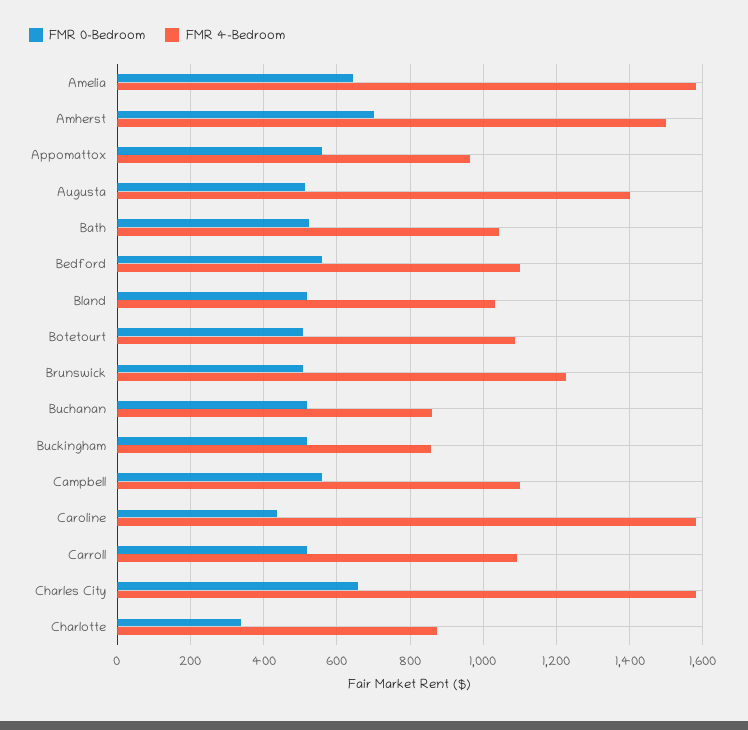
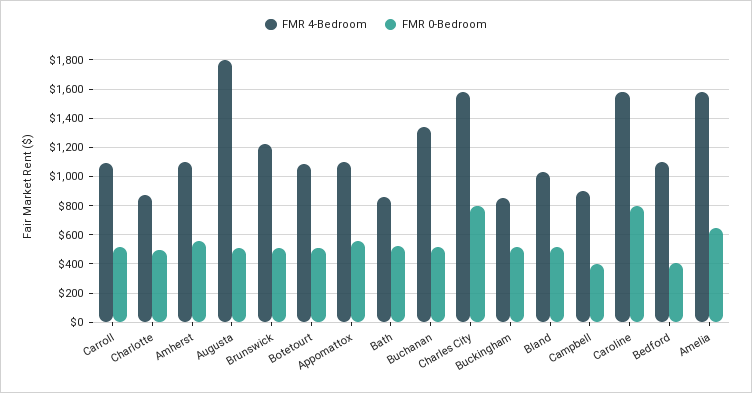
FMR 0-Bedroom, Amherst: 700 -> 550
FMR 4-Bedroom, Amherst: 1500 -> 1100
FMR 4-Bedroom, Appomattox: 960 -> 1100
FMR 4-Bedroom, Augusta: 1400 -> 1800
FMR 4-Bedroom, Bath: 1040 -> 850
FMR 0-Bedroom, Bedford: 560 -> 400
FMR 4-Bedroom, Buchanan: 860 -> 1350
FMR 0-Bedroom, Campbell: 560 -> 400
FMR 4-Bedroom, Campbell: 1100 -> 900
FMR 0-Bedroom, Caroline: 440 -> 800
FMR 0-Bedroom, Charles City: 660 -> 800
FMR 0-Bedroom, Charlotte: 340 -> 500

